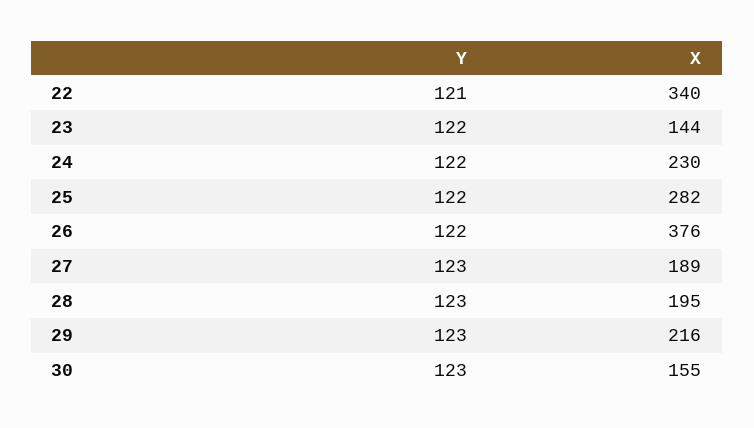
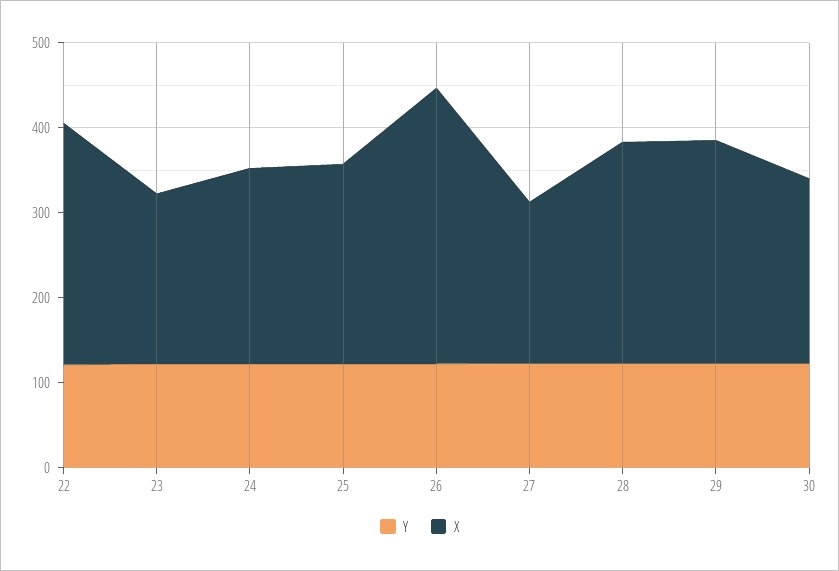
X, 22: 340 -> 280
X, 23: 144 -> 200
X, 25: 282 -> 240
X, 26: 376 -> 320
X, 28: 195 -> 260
X, 29: 216 -> 260
X, 30: 155 -> 220

